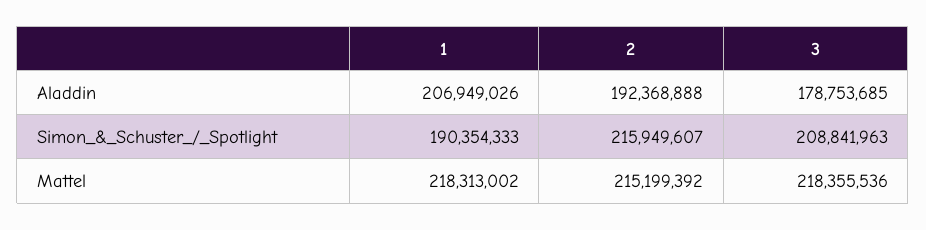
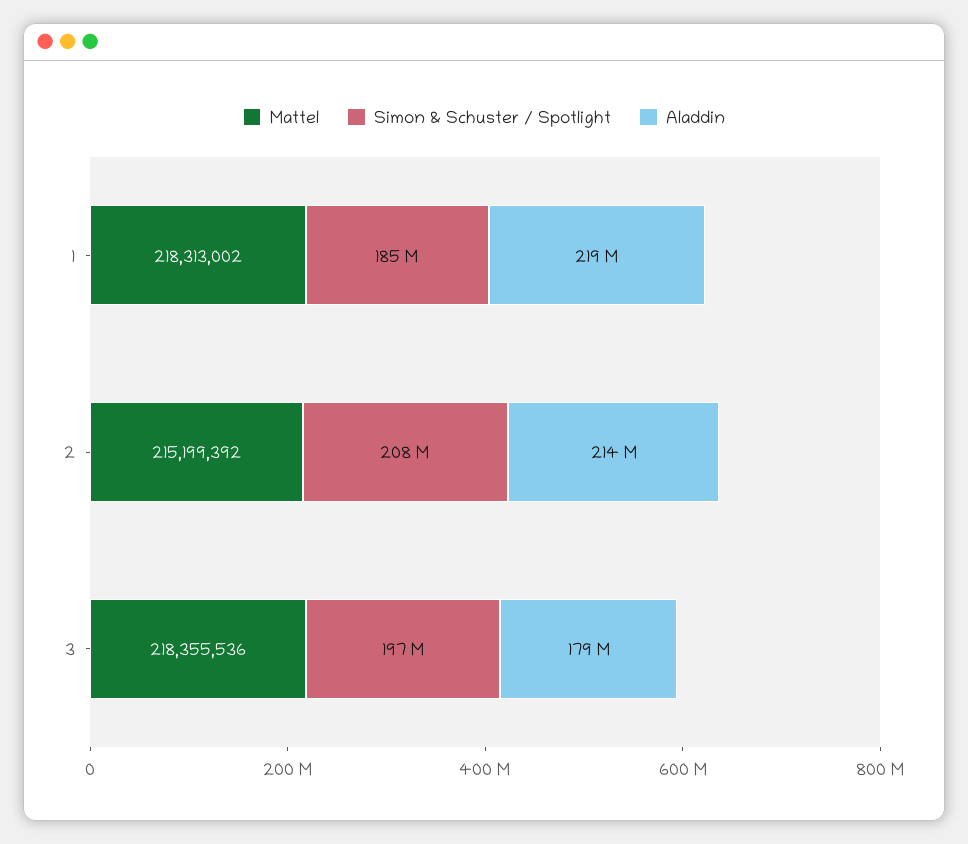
Aladdin, 1: 206949026 -> 219000000
Aladdin, 2: 192368888 -> 214000000
Simon_&_Schuster_/_Spotlight, 1: 190354333 -> 185000000
Simon_&_Schuster_/_Spotlight, 2: 215949607 -> 208000000
Simon_&_Schuster_/_Spotlight, 3: 208841963 -> 197000000

